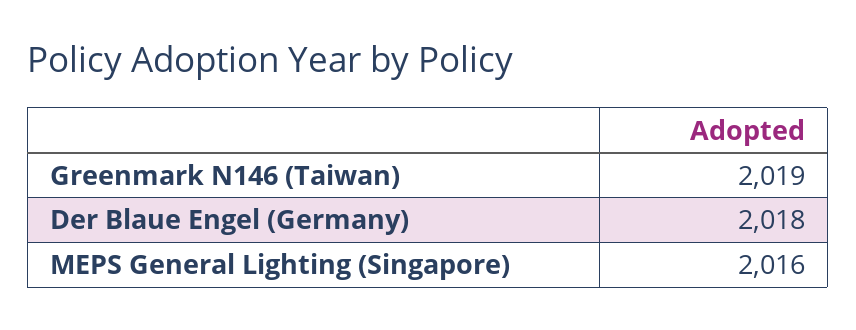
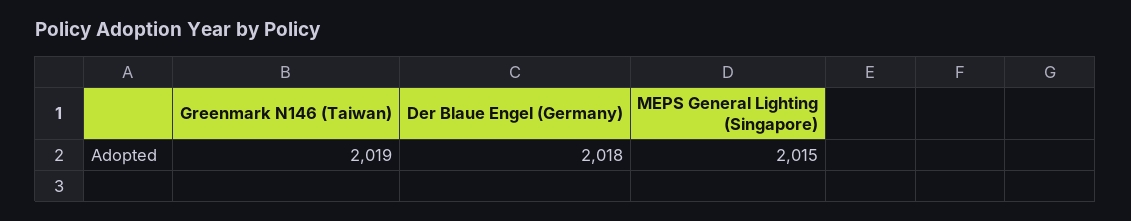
MEPS General Lighting (Singapore): 2016 -> 2015

